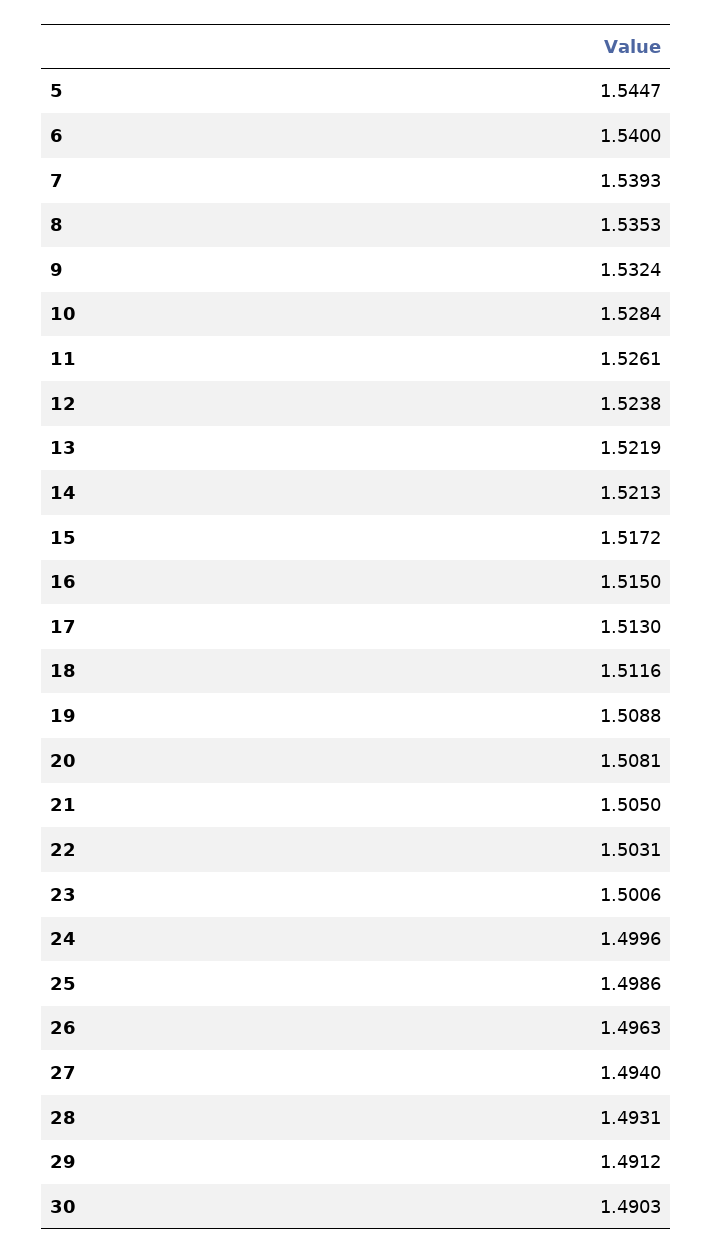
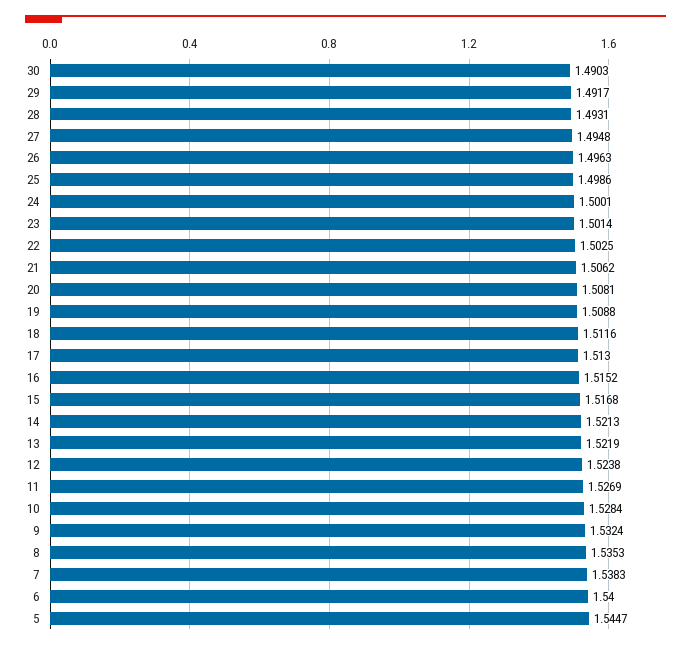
7: 1.5393 -> 1.5383
11: 1.5261 -> 1.5269
15: 1.5172 -> 1.5168
16: 1.515 -> 1.5152
21: 1.505 -> 1.5062
22: 1.5031 -> 1.5025
23: 1.5006 -> 1.5014
24: 1.4996 -> 1.5001
27: 1.494 -> 1.4948
29: 1.4912 -> 1.4917

